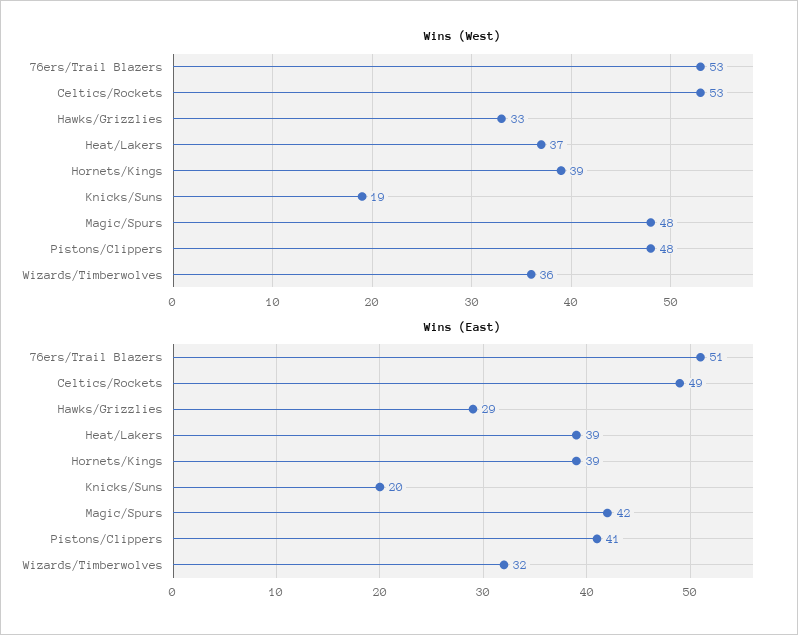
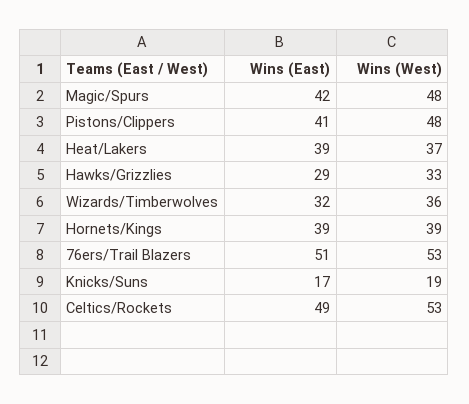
Wins (East), Knicks/Suns: 20 -> 17

